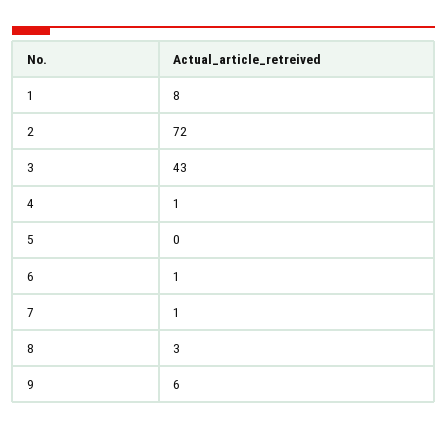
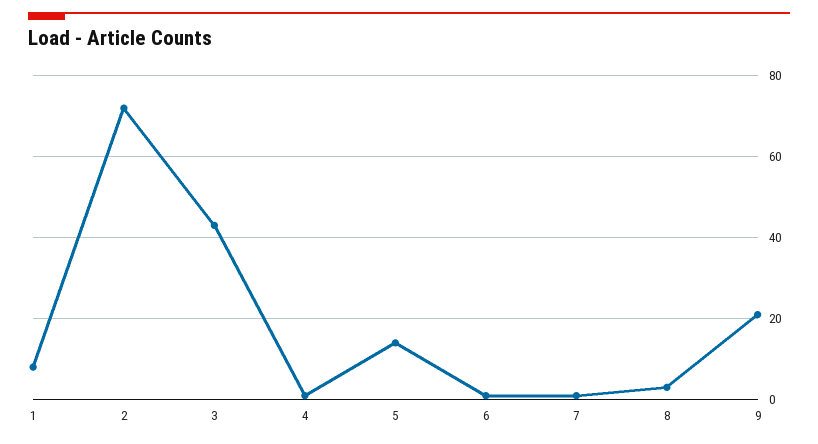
5: 0 -> 15
9: 6 -> 20

